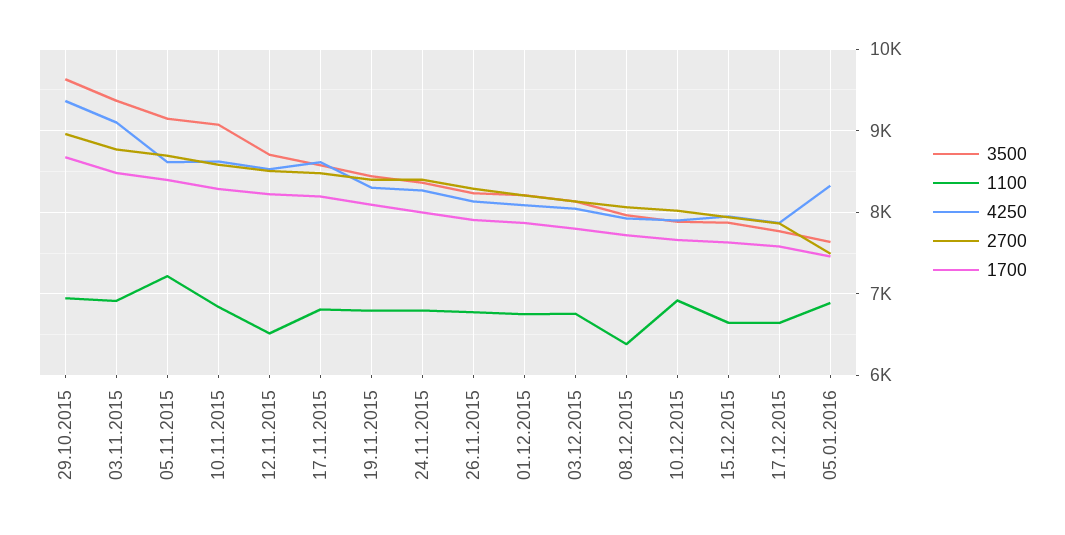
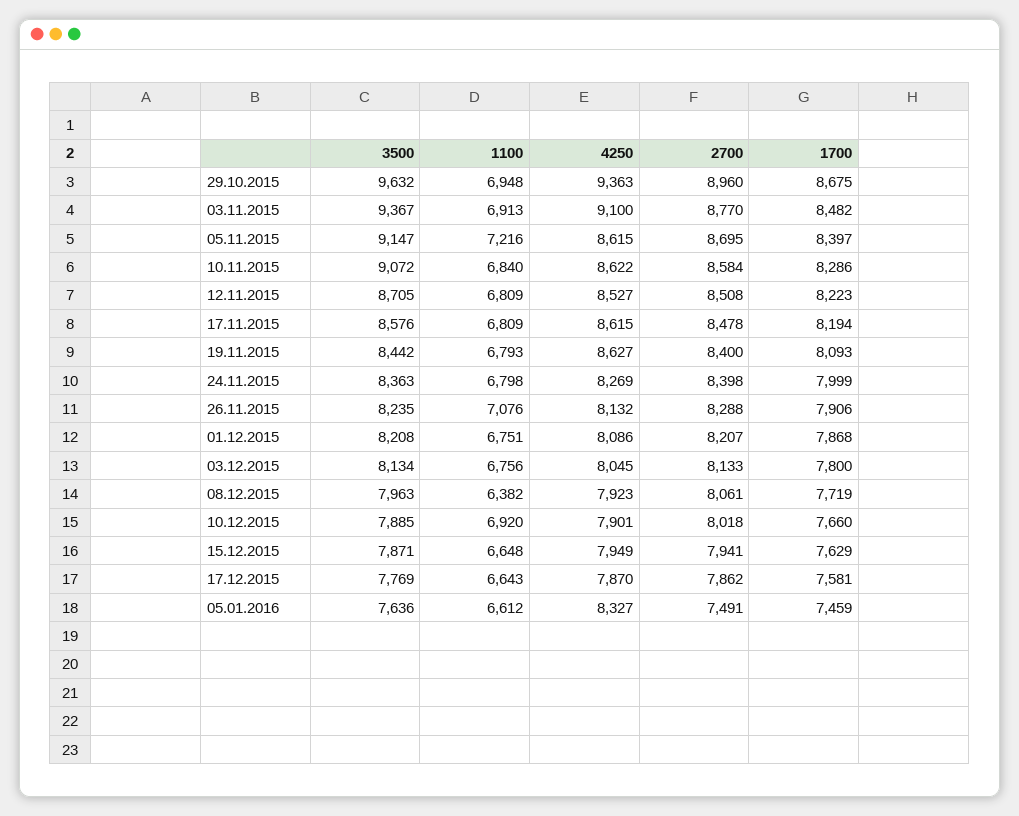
1100, 12.11.2015: 6500 -> 6809
4250, 19.11.2015: 8300 -> 8627
1100, 26.11.2015: 6800 -> 7076
1100, 05.01.2016: 6900 -> 6612

